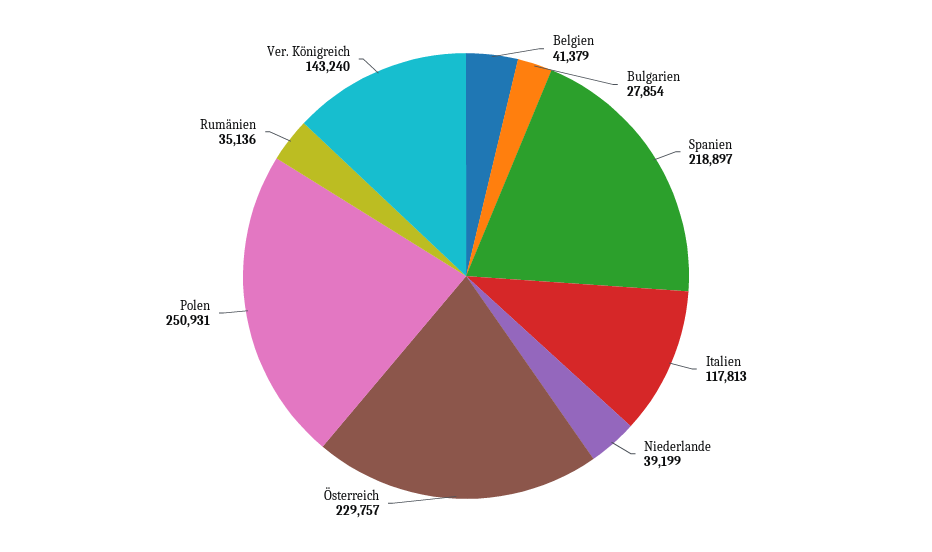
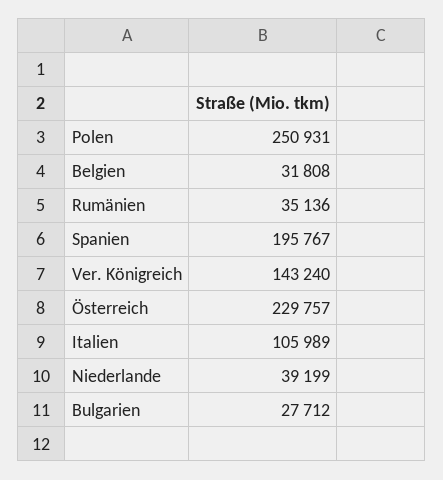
Belgien: 41379 -> 31808
Bulgarien: 27854 -> 27712
Spanien: 218897 -> 195767
Italien: 117813 -> 105989

